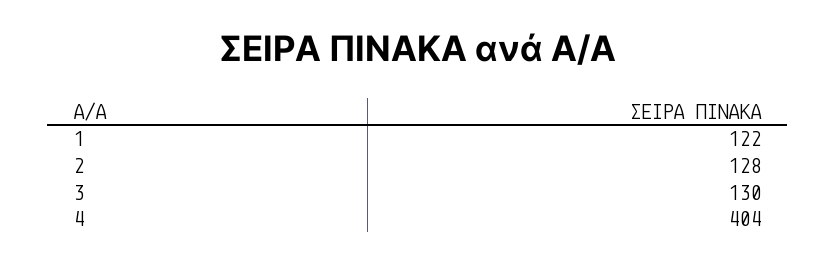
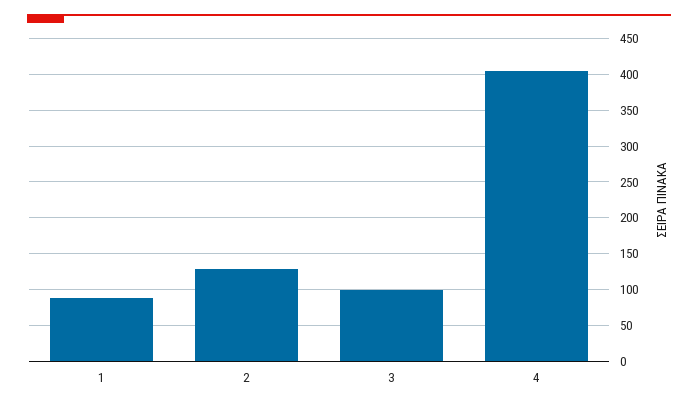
1: 122 -> 90
3: 130 -> 100

